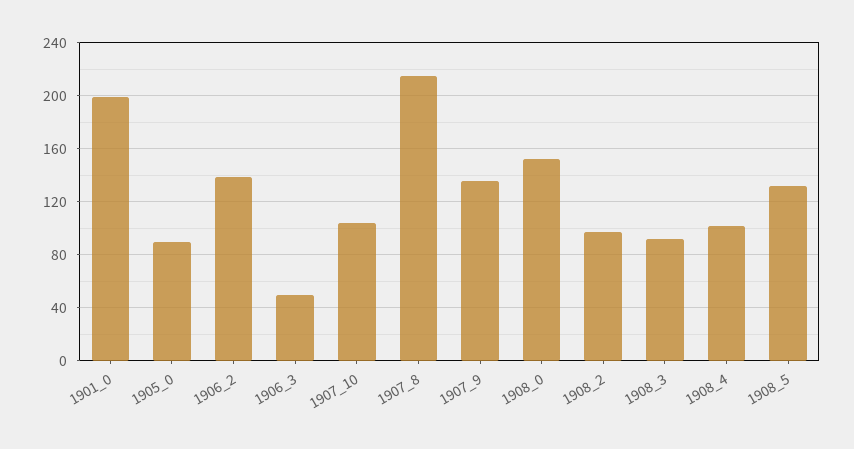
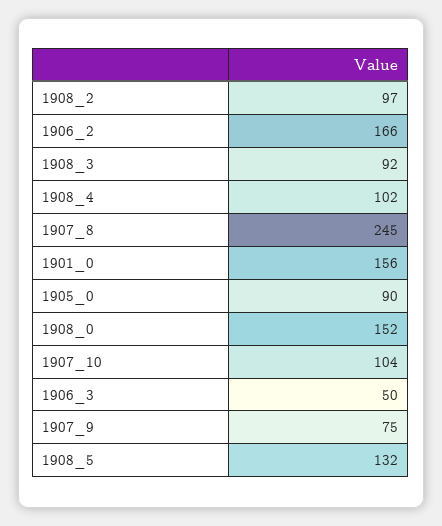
1901_0: 200 -> 156
1906_2: 140 -> 166
1907_8: 215 -> 245
1907_9: 135 -> 75

